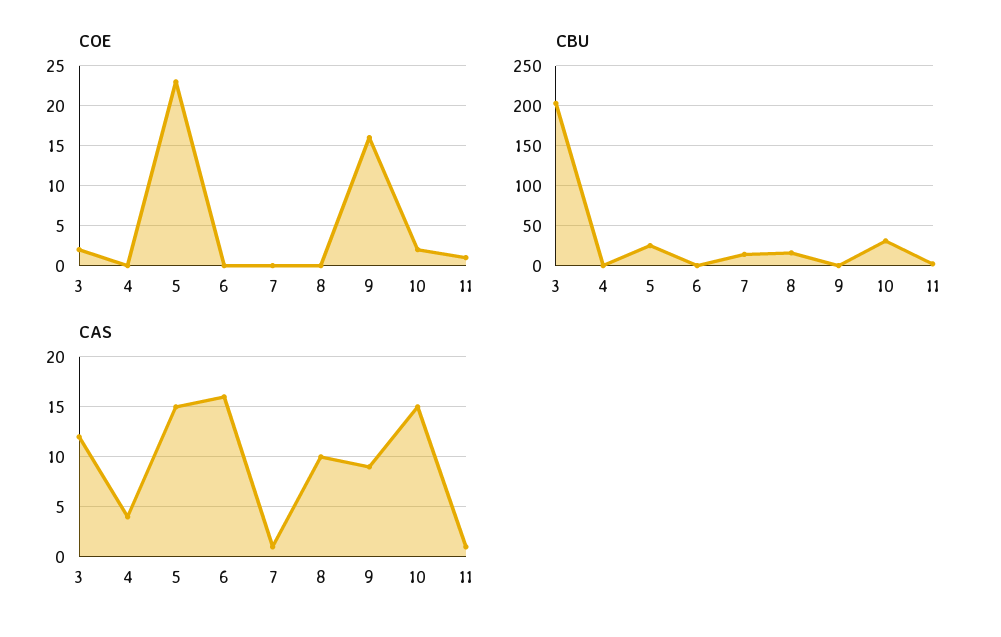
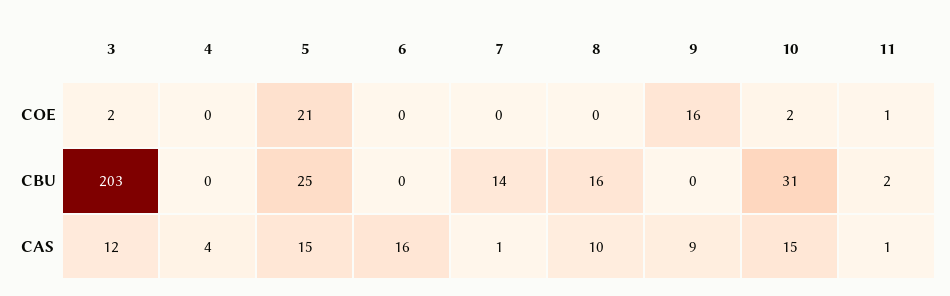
COE, 5: 23 -> 21

